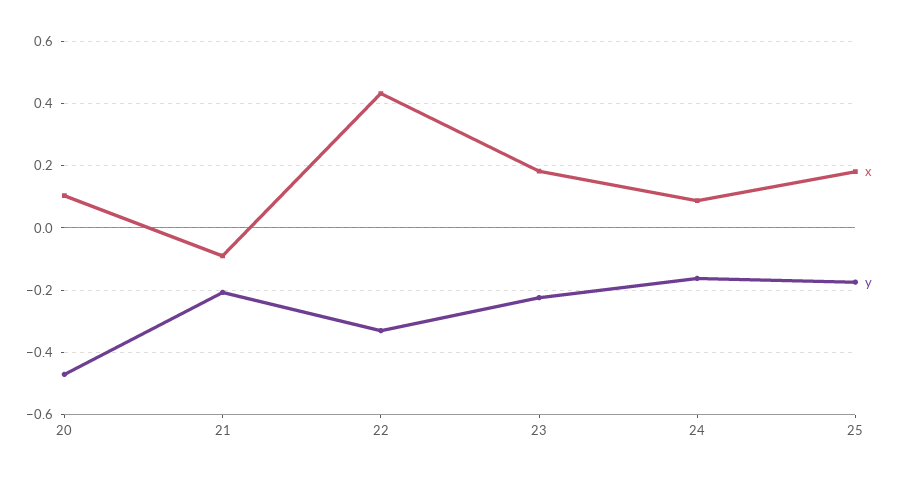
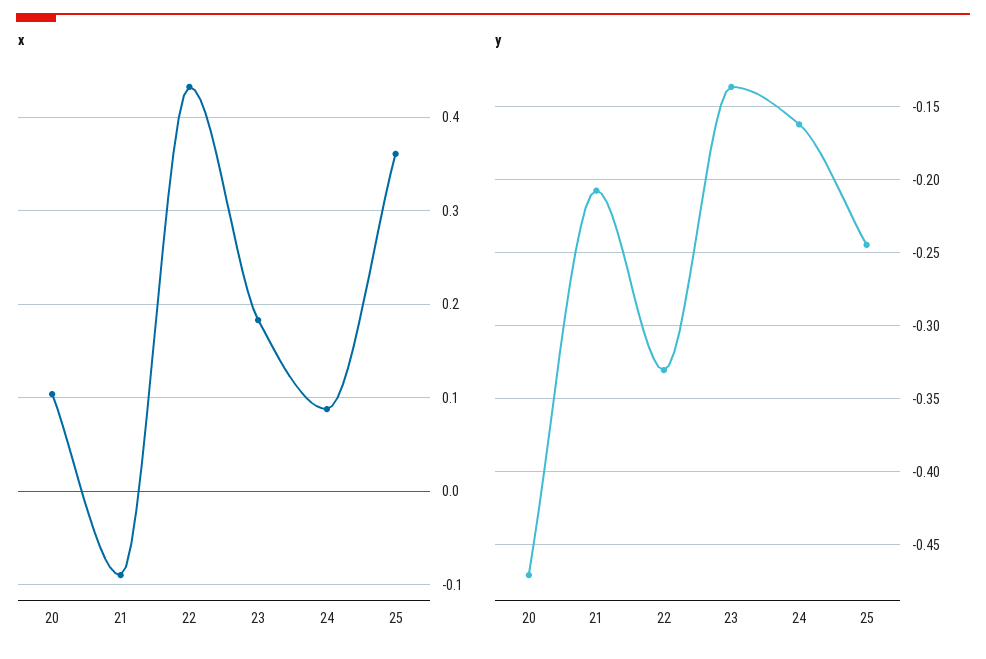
y, 23: -0.22 -> -0.135
x, 25: 0.18 -> 0.36
y, 25: -0.18 -> -0.245

